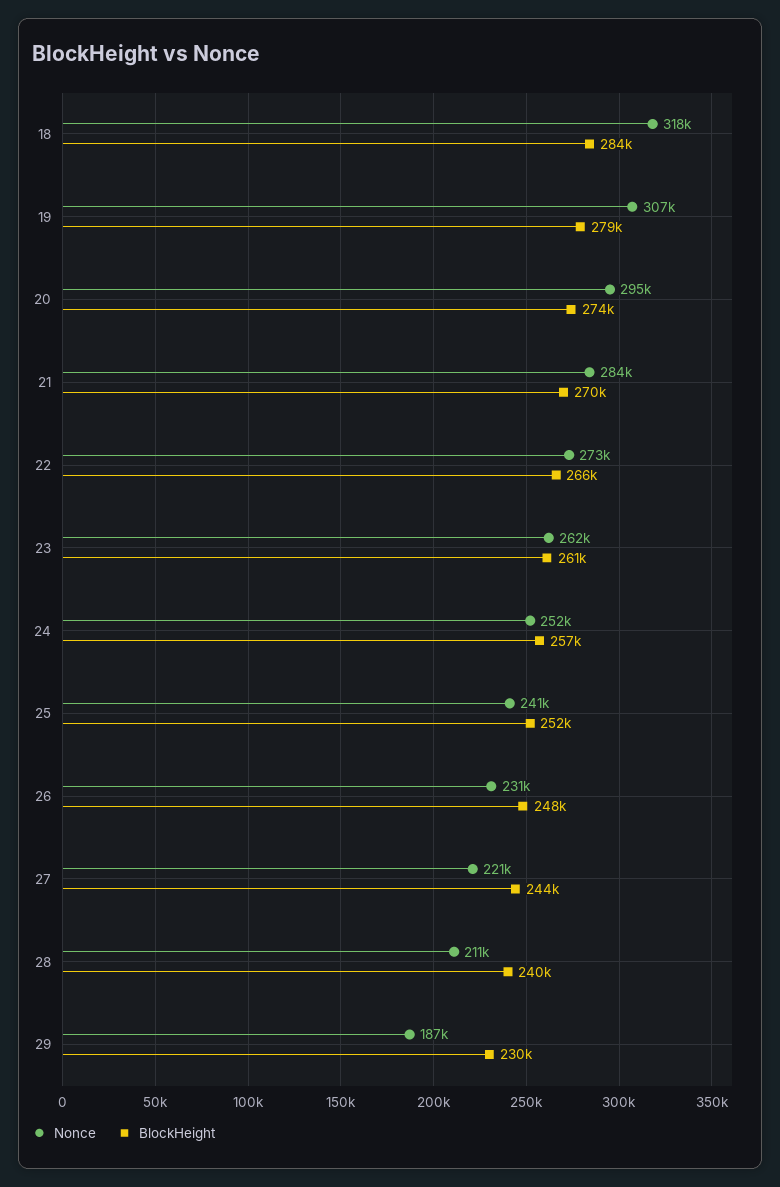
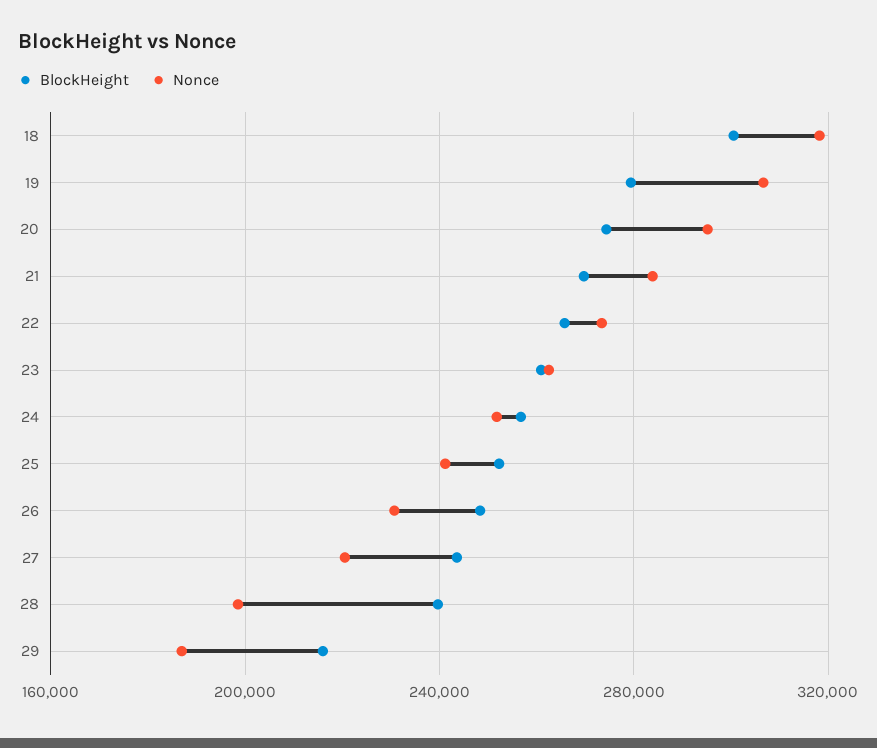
BlockHeight, 18: 284000 -> 300000
Nonce, 28: 211000 -> 200000
BlockHeight, 29: 230000 -> 215000

